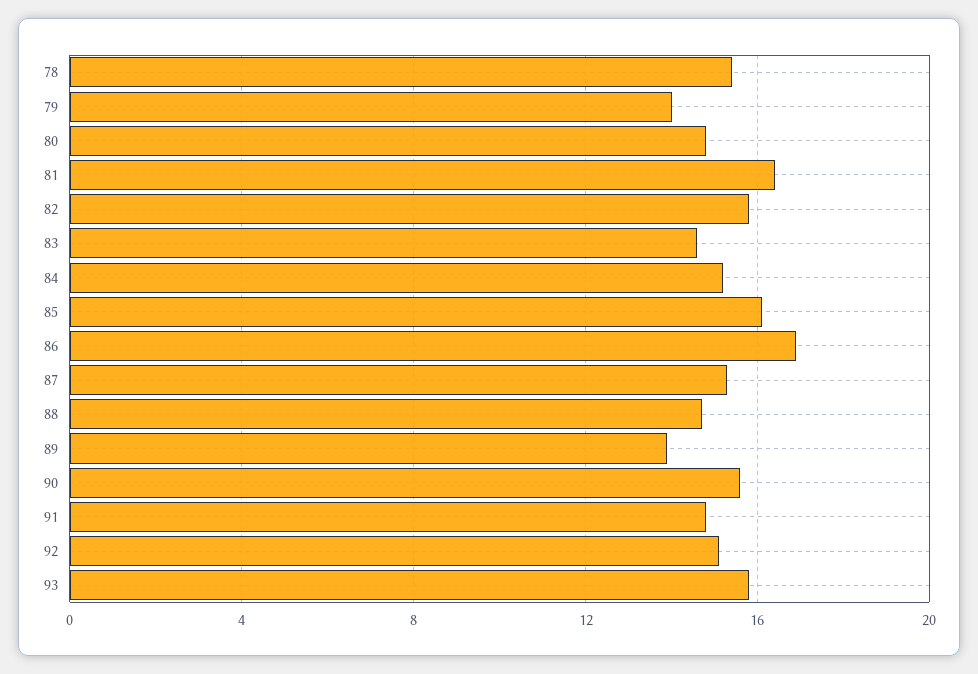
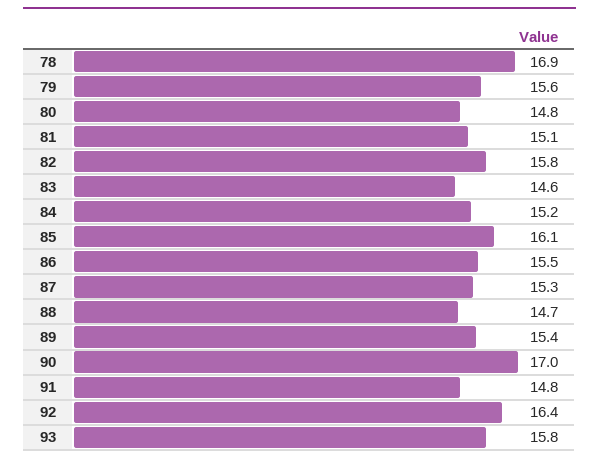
78: 15.5 -> 16.9
79: 14 -> 15.6
81: 16.5 -> 15.1
86: 17 -> 15.5
89: 14 -> 15.4
90: 15.5 -> 17
92: 15 -> 16.4

